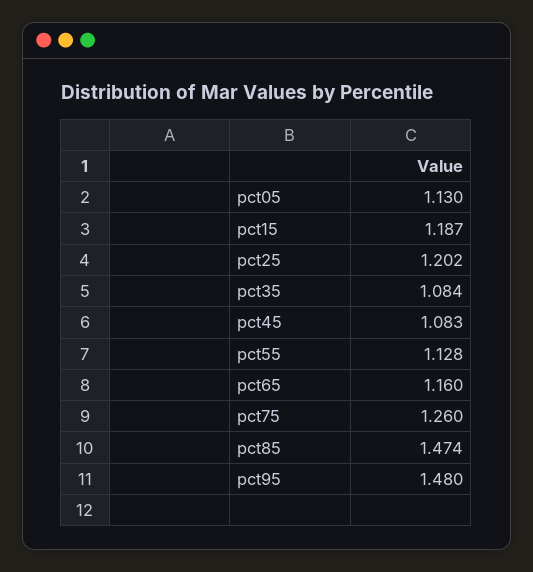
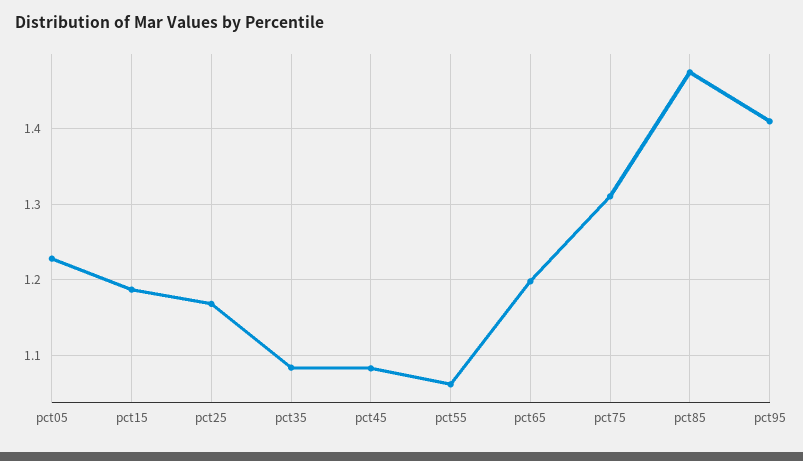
pct05: 1.13 -> 1.23
pct25: 1.202 -> 1.17
pct55: 1.128 -> 1.06
pct65: 1.16 -> 1.2
pct75: 1.26 -> 1.31
pct95: 1.48 -> 1.41

